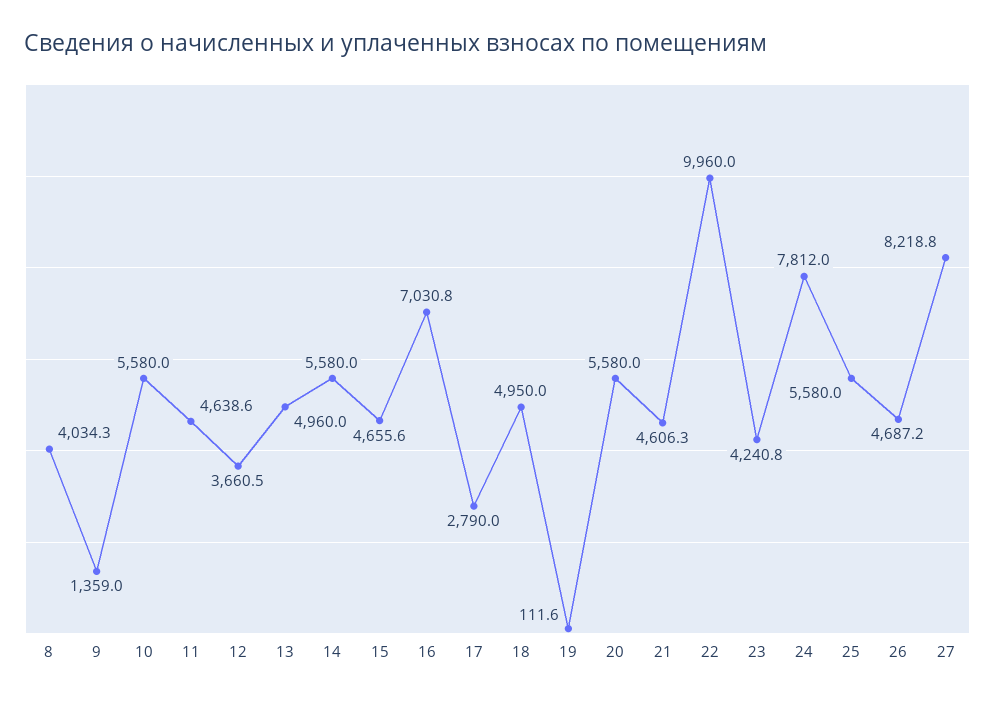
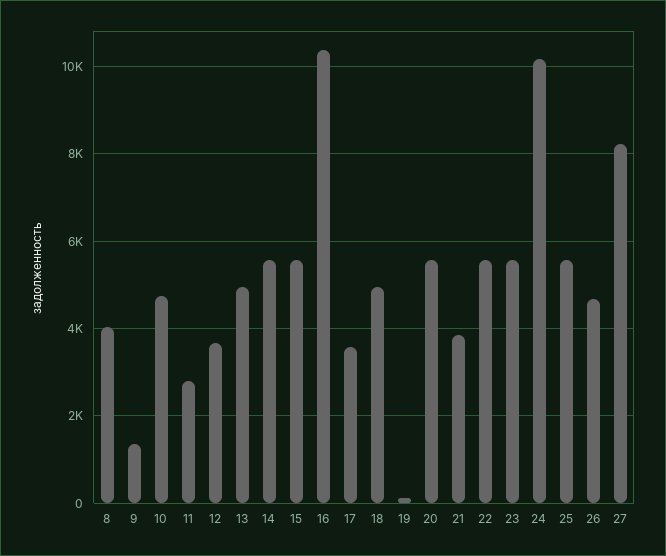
10: 5580 -> 4800
11: 4638.6 -> 2800
15: 4655.6 -> 5600
16: 7030.8 -> 10400
17: 2790 -> 3600
21: 4606.3 -> 3800
22: 9960 -> 5600
23: 4240.8 -> 5600
24: 7812 -> 10200

